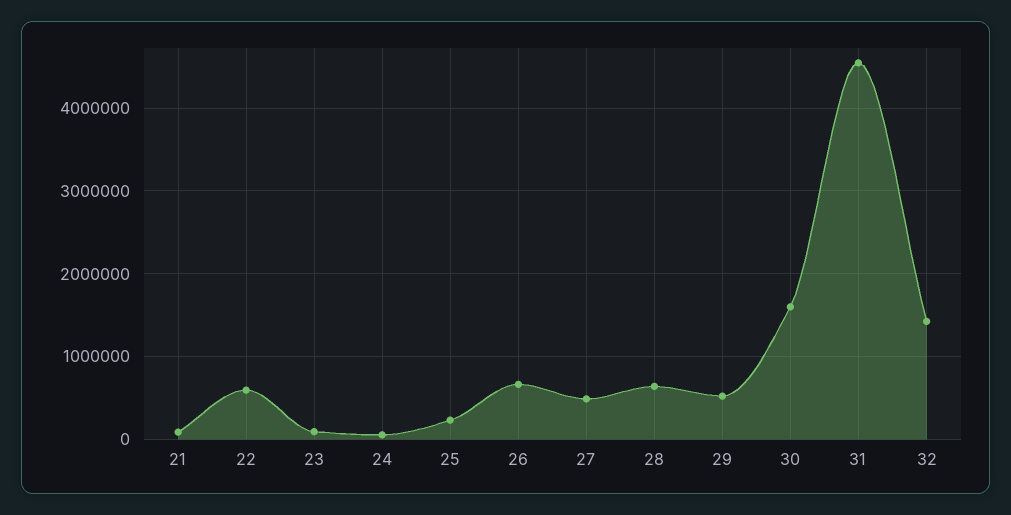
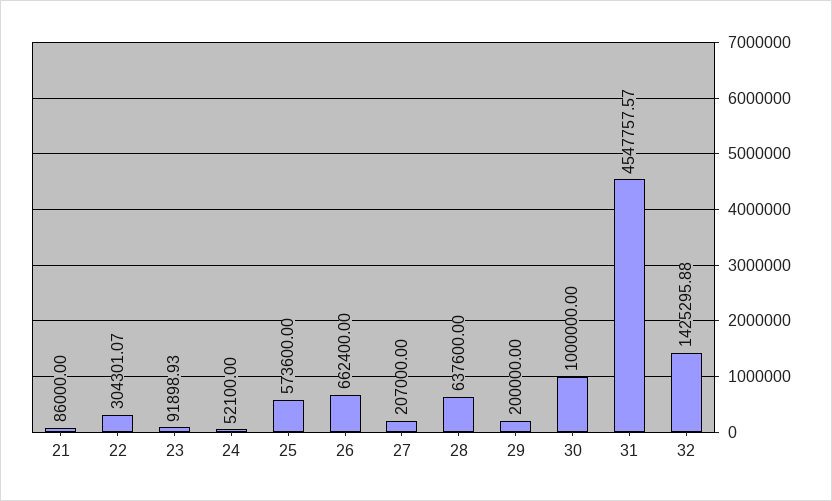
22: 600000 -> 304301.07
25: 200000 -> 573600
27: 500000 -> 207000
29: 500000 -> 200000
30: 1600000 -> 1000000

